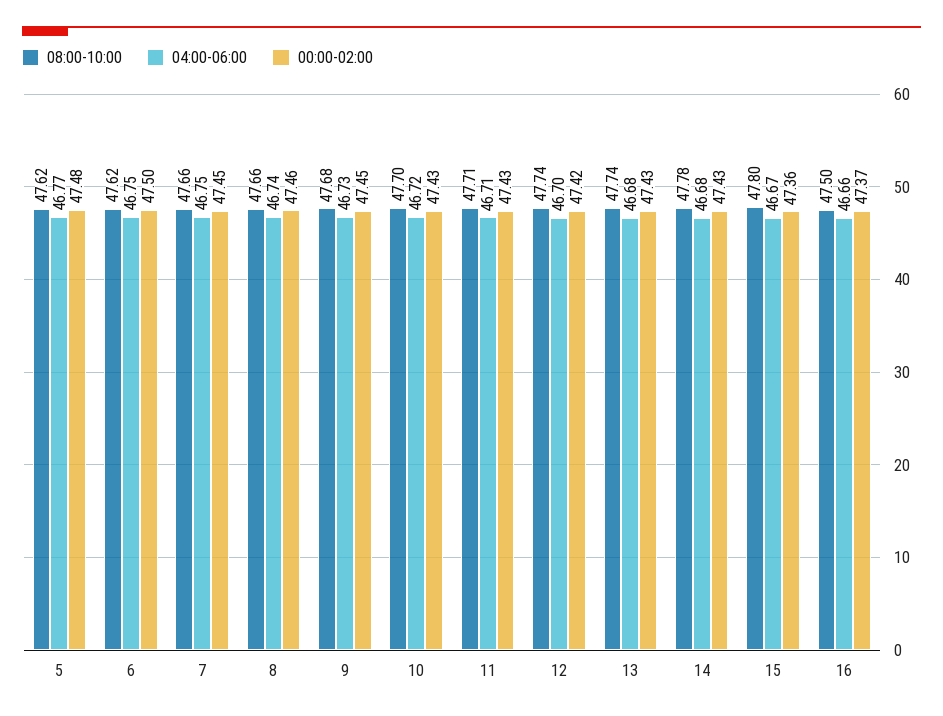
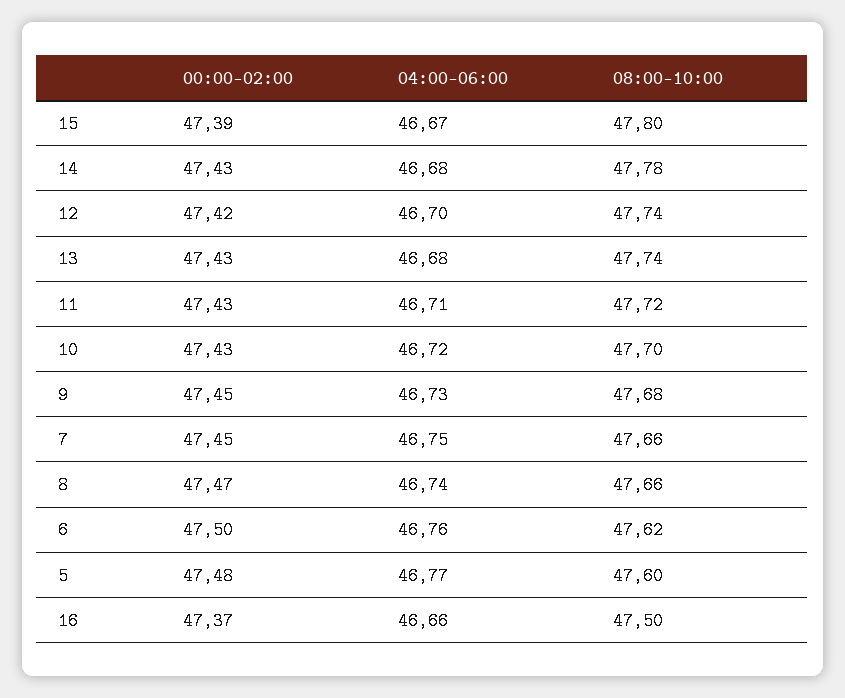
08:00-10:00, 5: 47.62 -> 47.6
04:00-06:00, 6: 46.75 -> 46.76
00:00-02:00, 8: 47.46 -> 47.47
08:00-10:00, 11: 47.71 -> 47.72
00:00-02:00, 15: 47.36 -> 47.39

